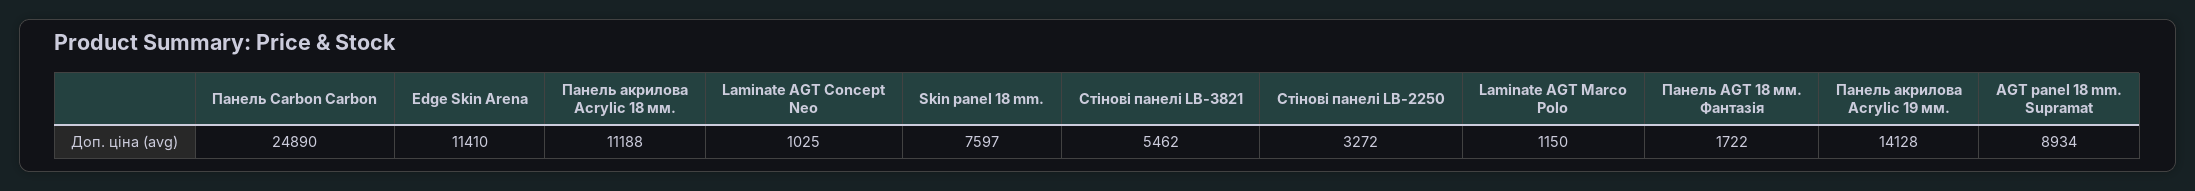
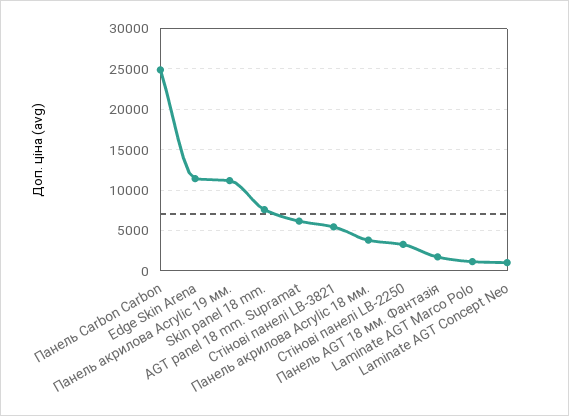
Панель акрилова Acrylic 18 мм.: 11188 -> 4000
Панель акрилова Acrylic 19 мм.: 14128 -> 11000
AGT panel 18 mm. Supramat: 8934 -> 6000

